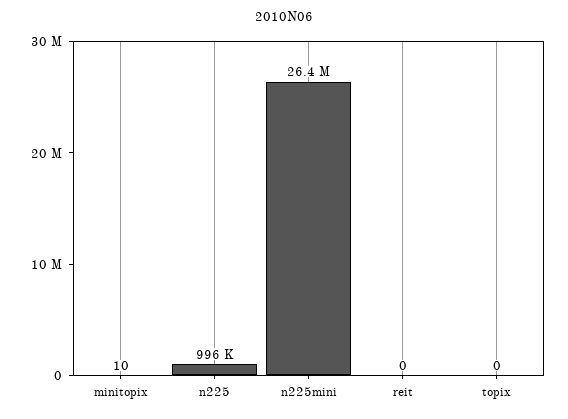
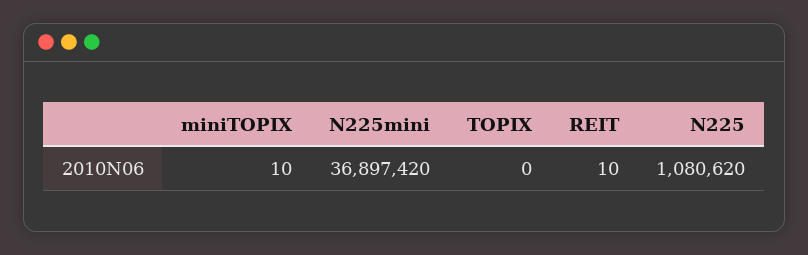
n225: 996000 -> 1080620
n225mini: 26400000 -> 36897420
reit: 0 -> 10

